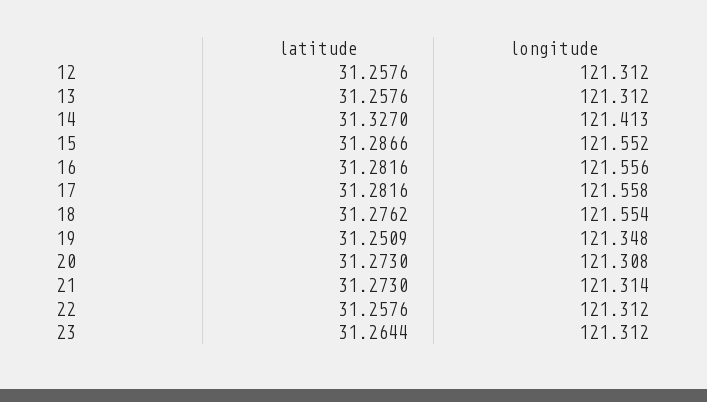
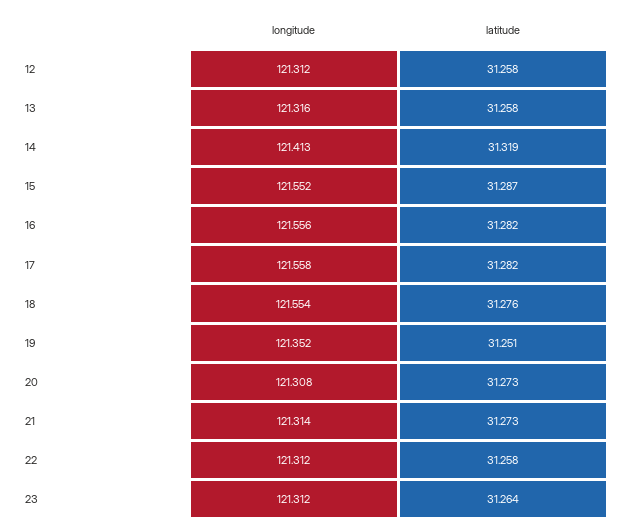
longitude, 13: 121.312 -> 121.316
latitude, 14: 31.327 -> 31.319
longitude, 19: 121.348 -> 121.352

